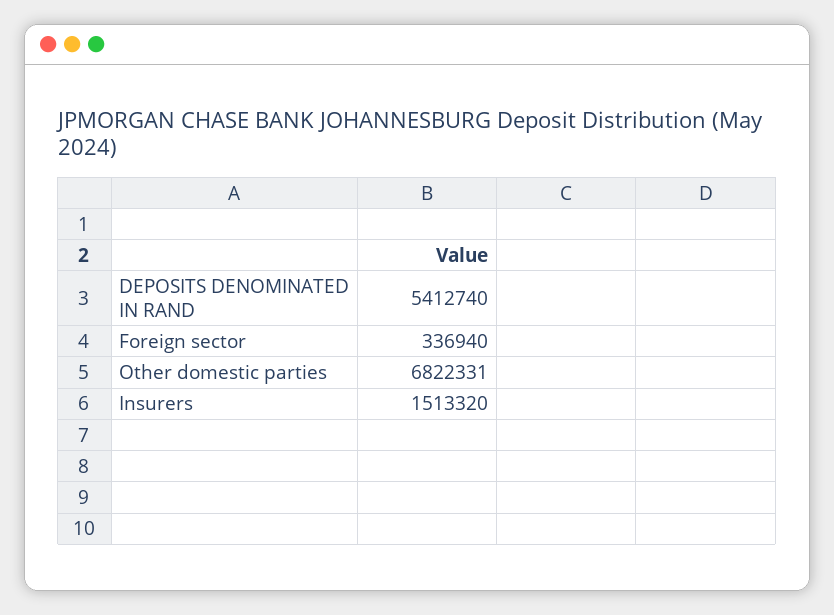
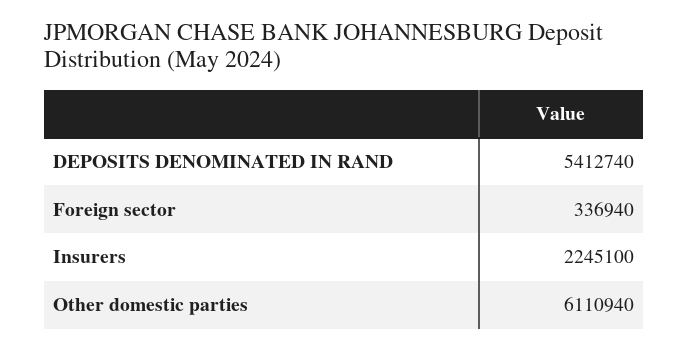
Other domestic parties: 6822331 -> 6110940
Insurers: 1513320 -> 2245100

